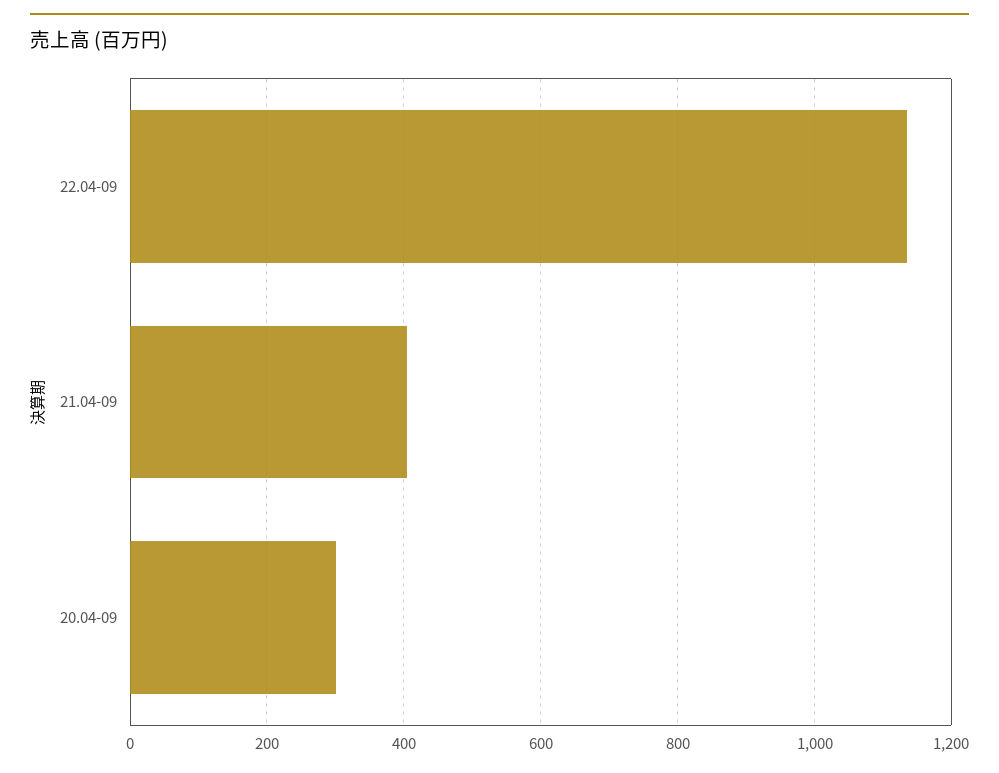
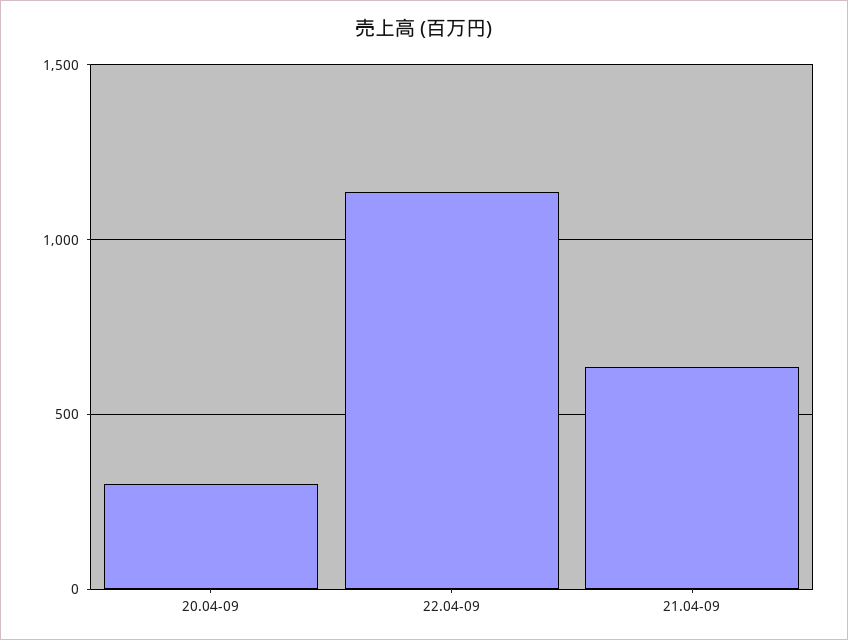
21.04-09: 400 -> 650

